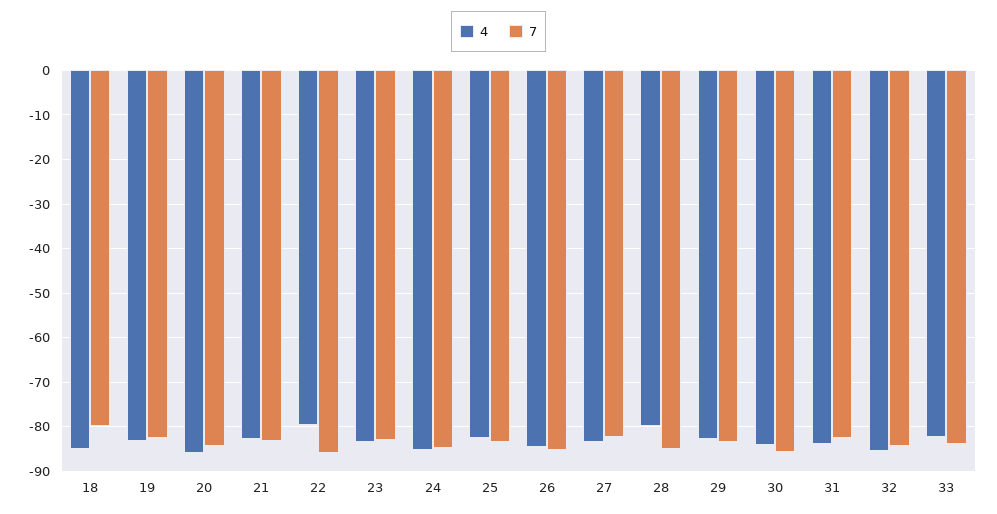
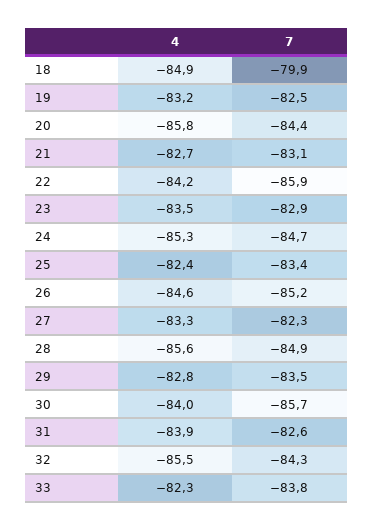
4, 22: -80 -> -84.2
4, 28: -80 -> -85.6

